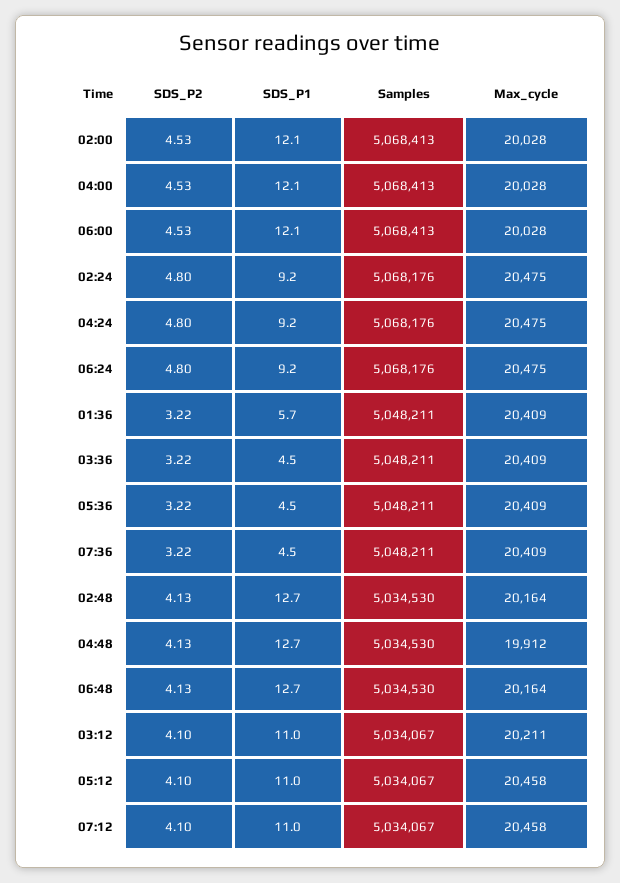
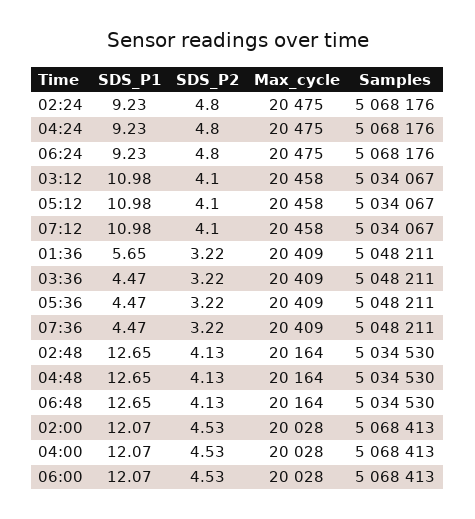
Max_cycle, 04:48: 19912 -> 20164
Max_cycle, 03:12: 20211 -> 20458

